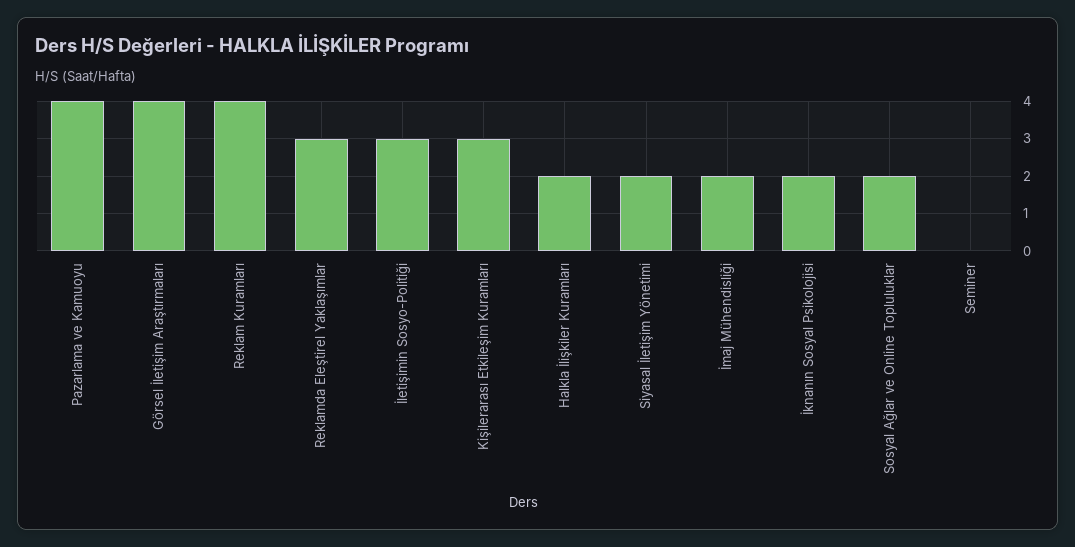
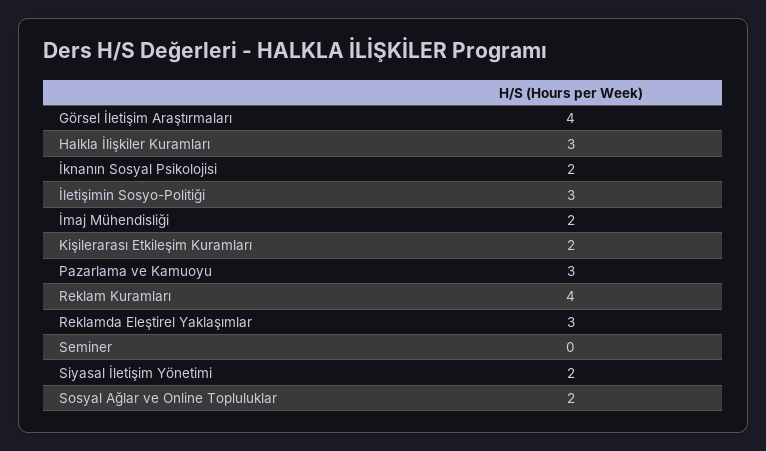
Pazarlama ve Kamuoyu: 4 -> 3
Kişilerarası Etkileşim Kuramları: 3 -> 2
Halkla İlişkiler Kuramları: 2 -> 3

